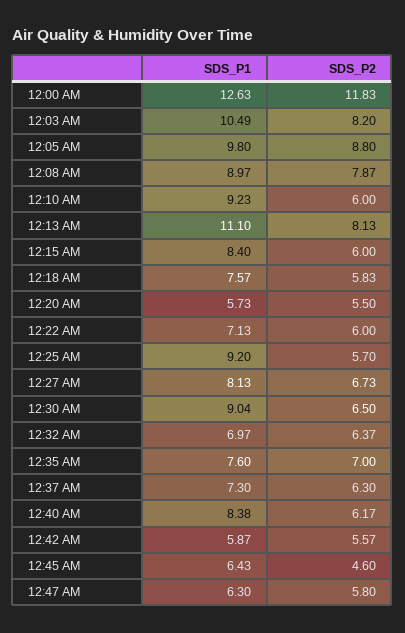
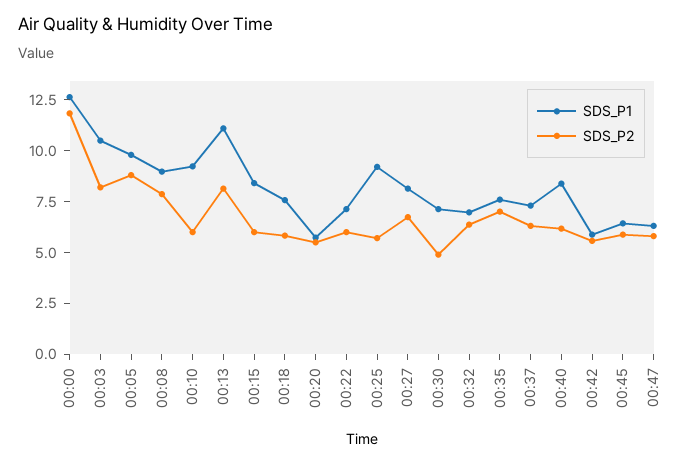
SDS_P1, 12:30 AM: 9.04 -> 7
SDS_P2, 12:30 AM: 6.5 -> 5
SDS_P2, 12:45 AM: 4.6 -> 6

